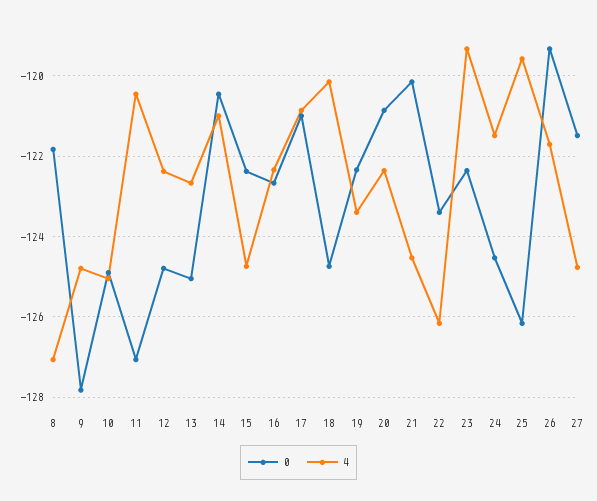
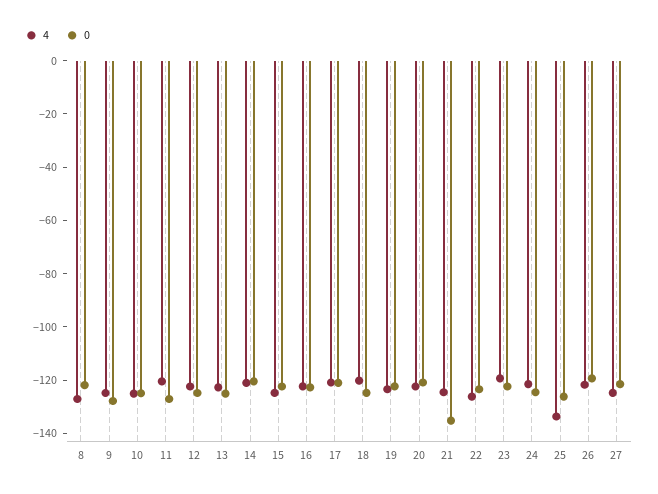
0, 21: -120.2 -> -135
4, 25: -119.6 -> -135

